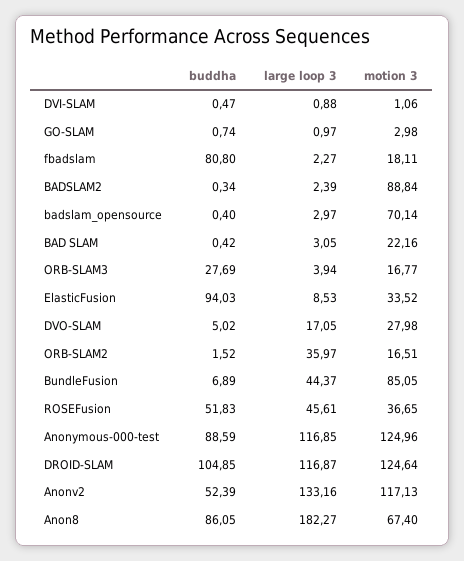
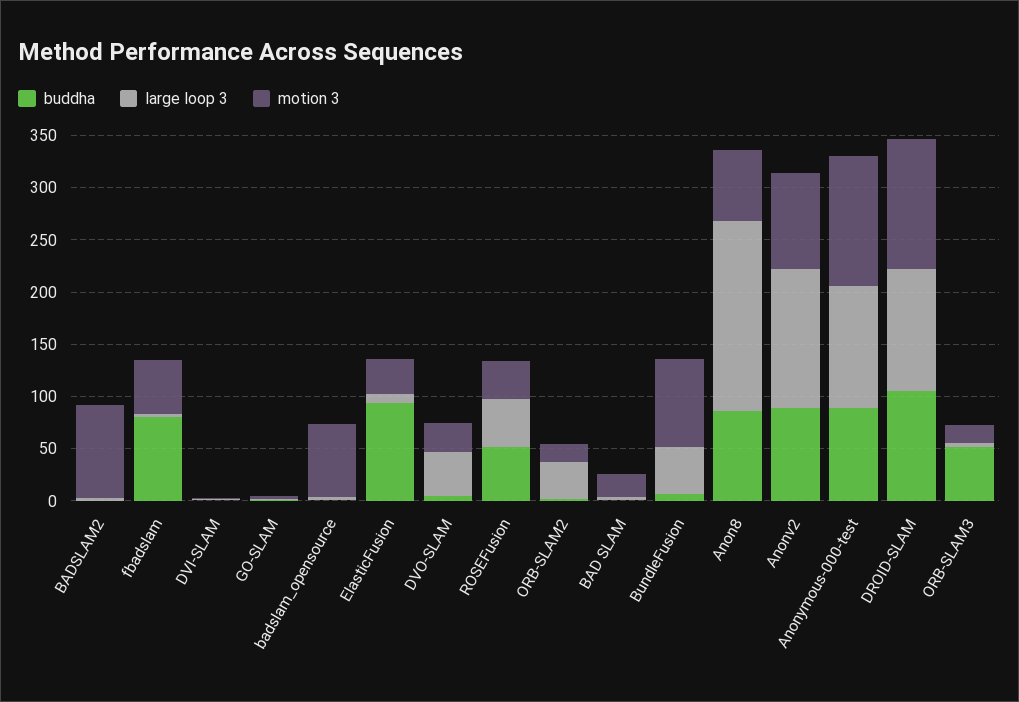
motion 3, fbadslam: 18.11 -> 50
buddha, ORB-SLAM3: 27.69 -> 50
large loop 3, DVO-SLAM: 17.05 -> 40
buddha, Anonv2: 52.39 -> 90
motion 3, Anonv2: 117.13 -> 90

